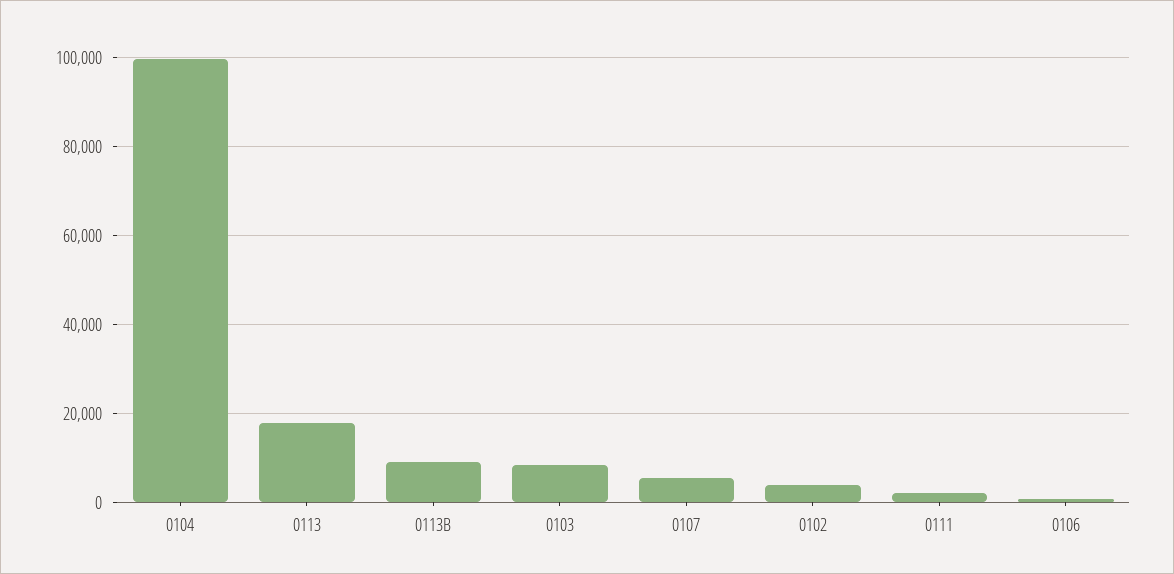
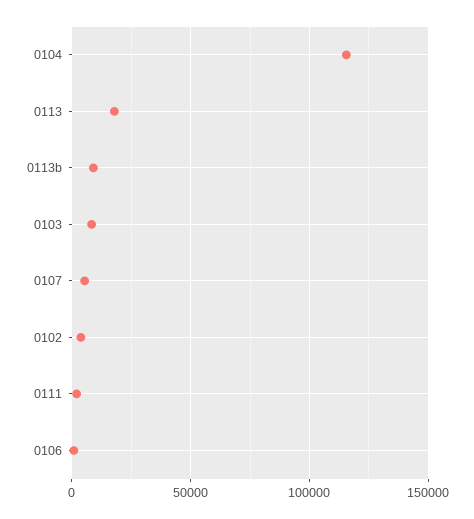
0104: 100000 -> 115000

